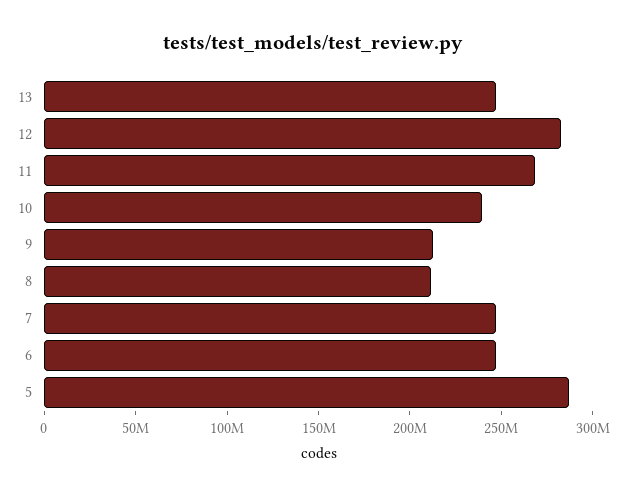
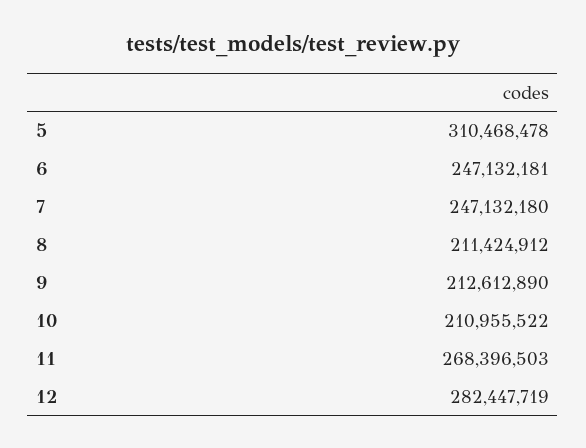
13: 250000000 -> none
10: 240000000 -> 210955522
5: 290000000 -> 310468478

